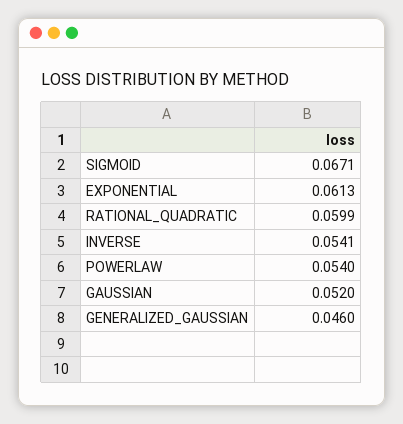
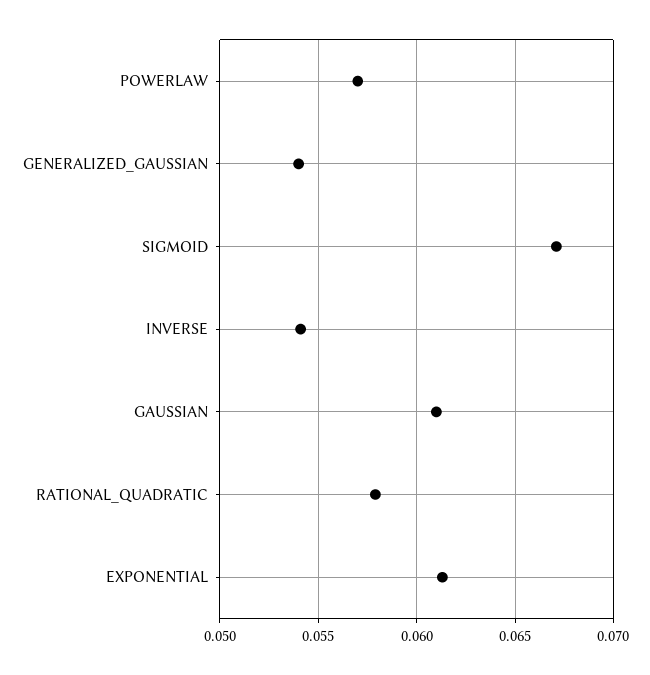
RATIONAL_QUADRATIC: 0.0599 -> 0.058
POWERLAW: 0.054 -> 0.057
GAUSSIAN: 0.052 -> 0.061
GENERALIZED_GAUSSIAN: 0.046 -> 0.054

